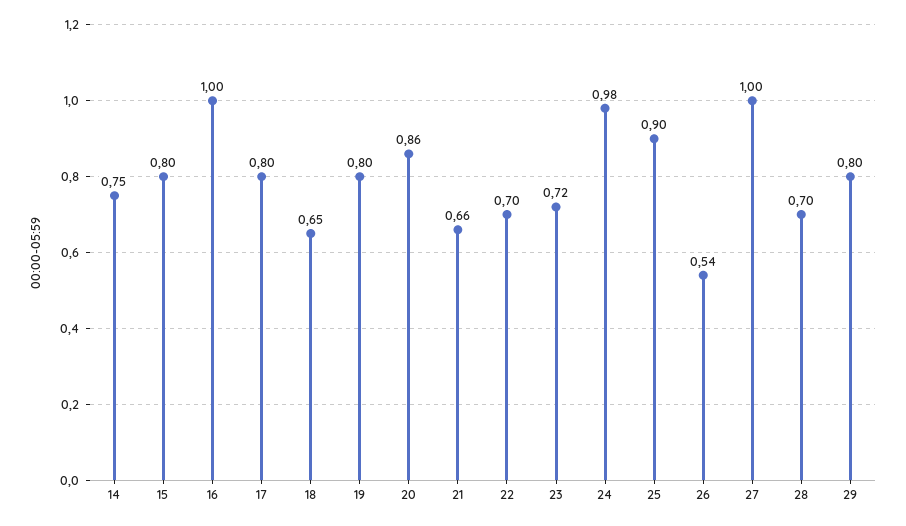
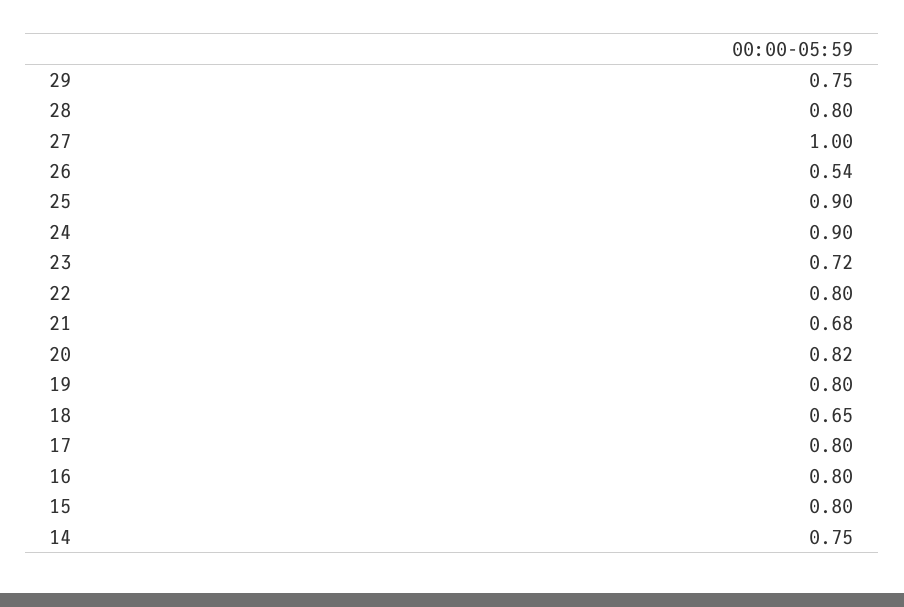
16: 1 -> 0.8
20: 0.86 -> 0.82
21: 0.66 -> 0.68
22: 0.7 -> 0.8
24: 0.98 -> 0.9
28: 0.7 -> 0.8
29: 0.8 -> 0.75

